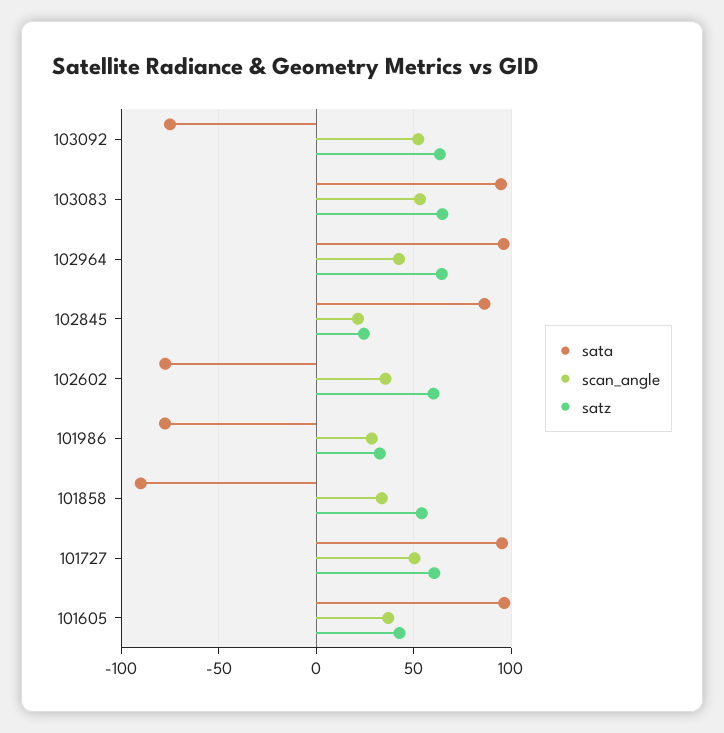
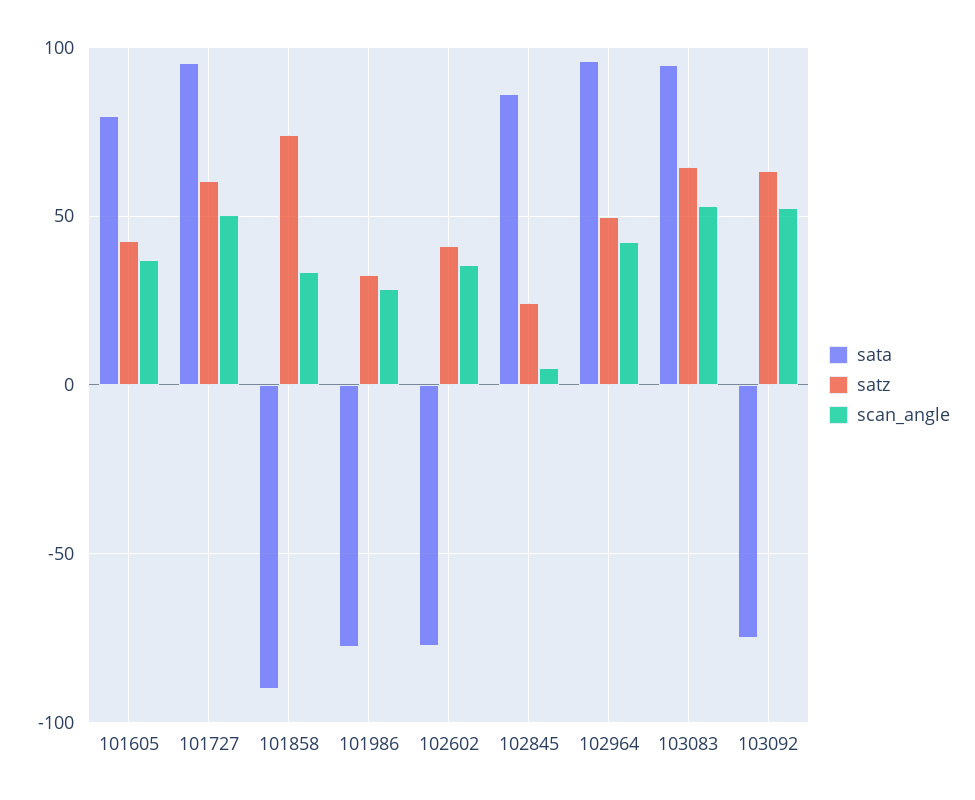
satz, 102964: 65 -> 50
scan_angle, 102845: 20 -> 5
satz, 102602: 60 -> 40
satz, 101858: 55 -> 75
sata, 101605: 95 -> 80

